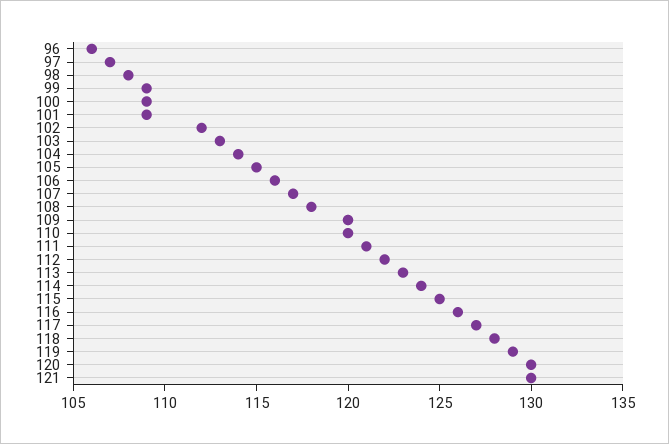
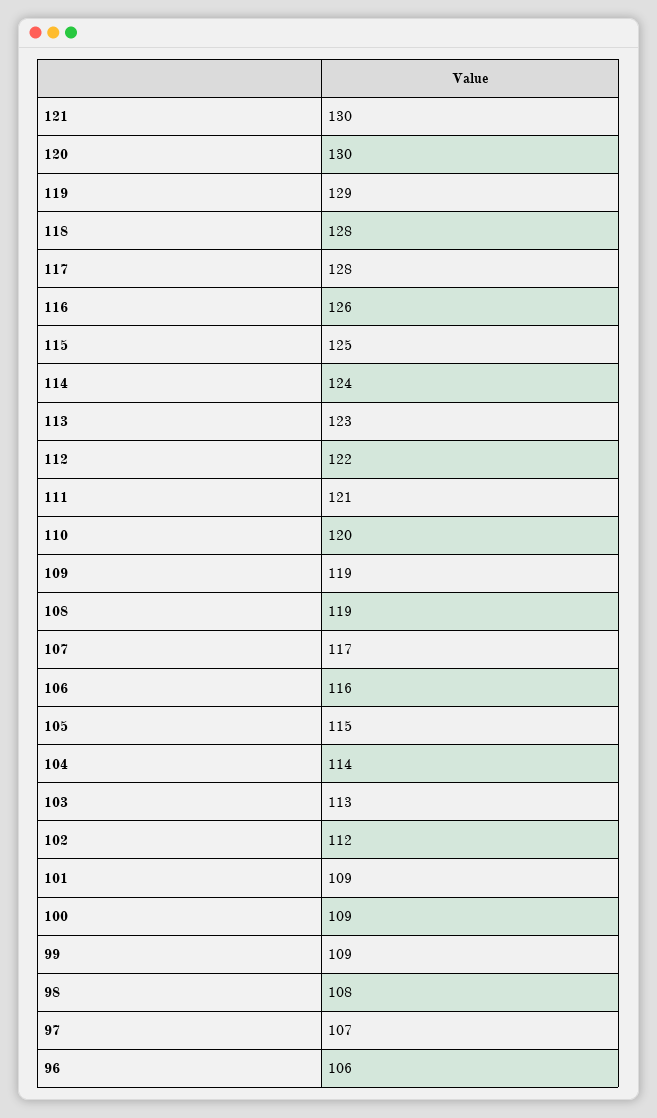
108: 118 -> 119
109: 120 -> 119
117: 127 -> 128

